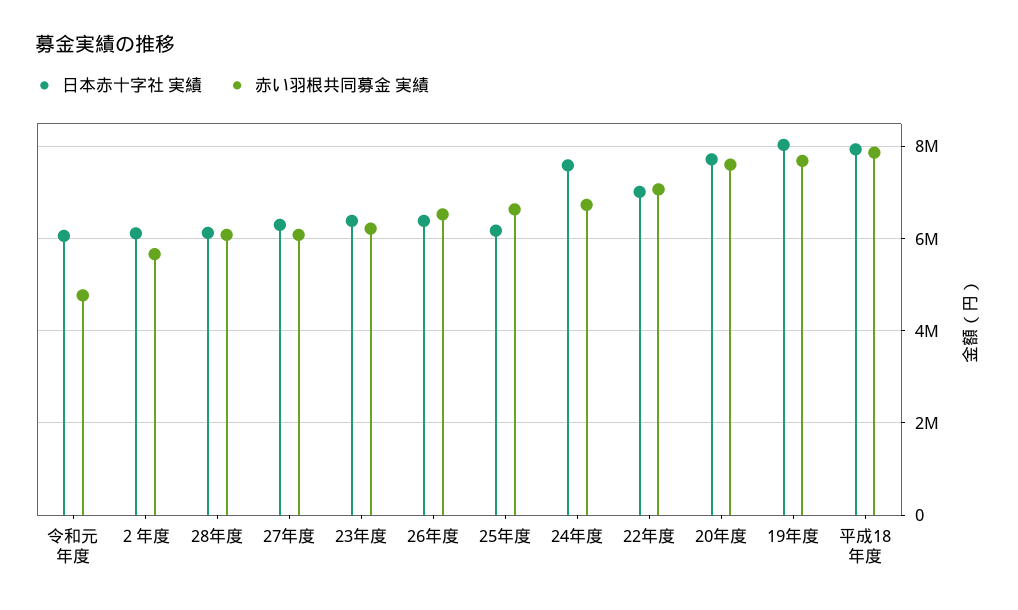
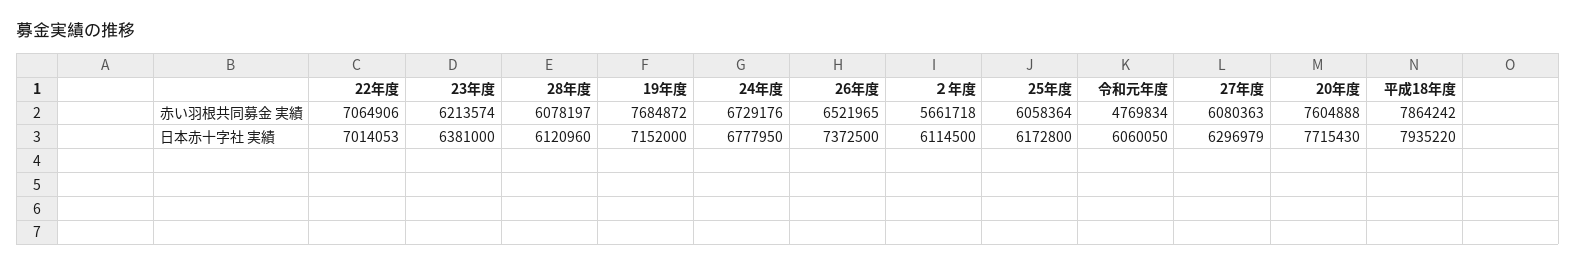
日本赤十字社 実績, 26年度: 6400000 -> 7372500
赤い羽根共同募金 実績, 25年度: 6600000 -> 6058364
日本赤十字社 実績, 24年度: 7600000 -> 6777950
日本赤十字社 実績, 19年度: 8000000 -> 7152000

